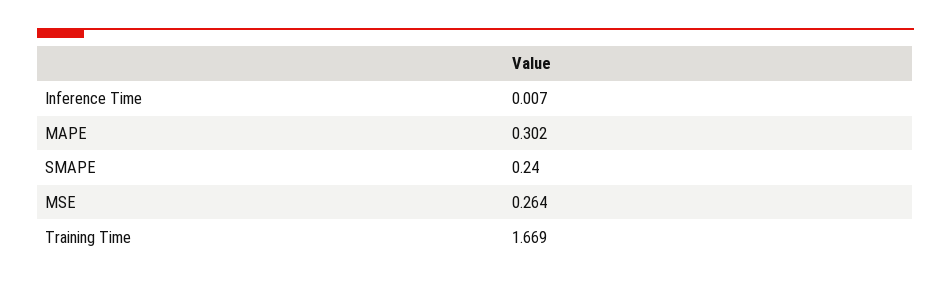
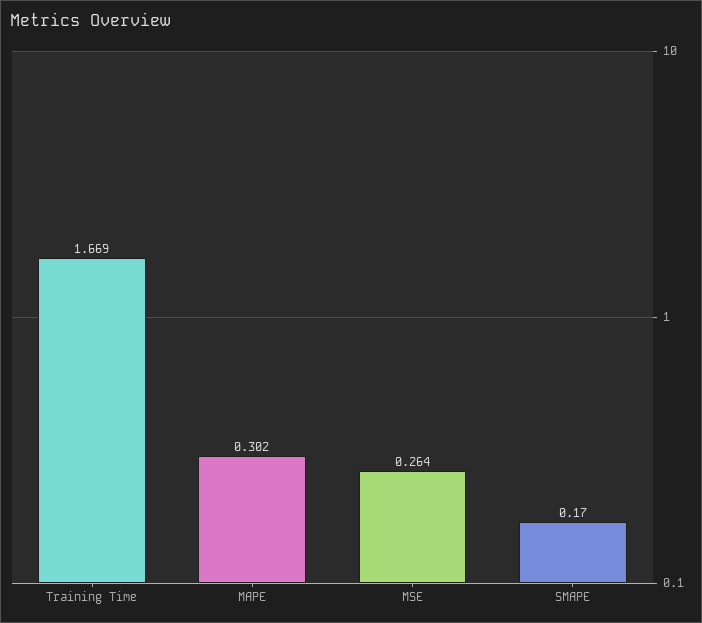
Inference Time: 0.007 -> none
SMAPE: 0.24 -> 0.17

